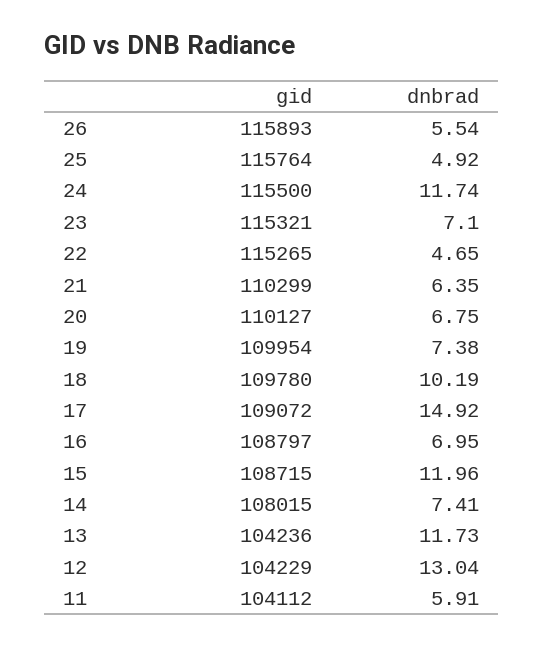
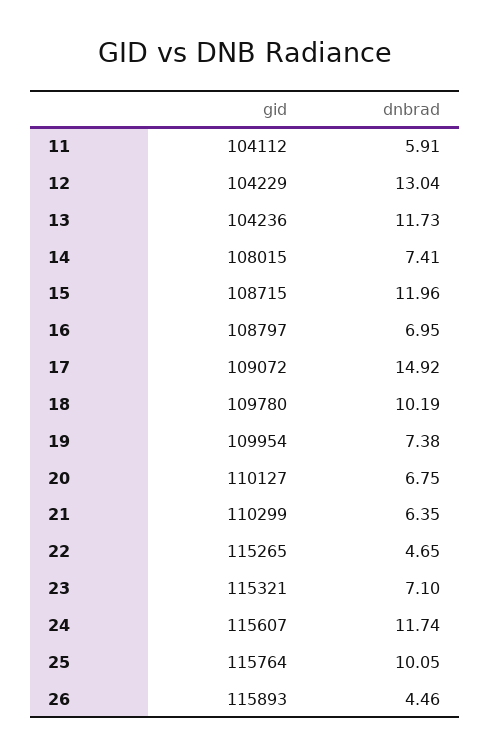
dnbrad, 26: 5.54 -> 4.46
dnbrad, 25: 4.92 -> 10.05
gid, 24: 115500 -> 115607

